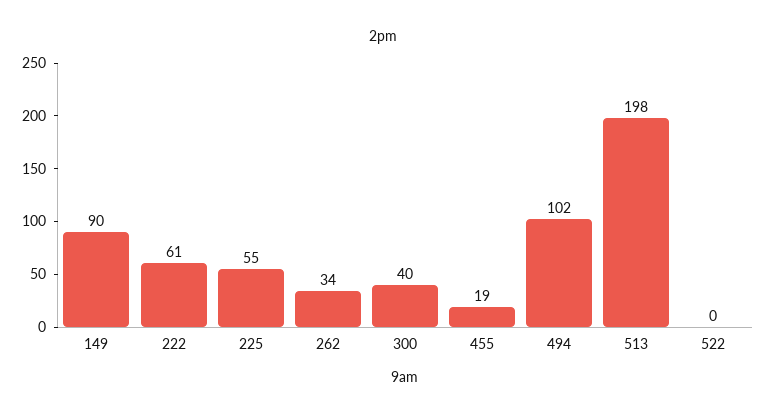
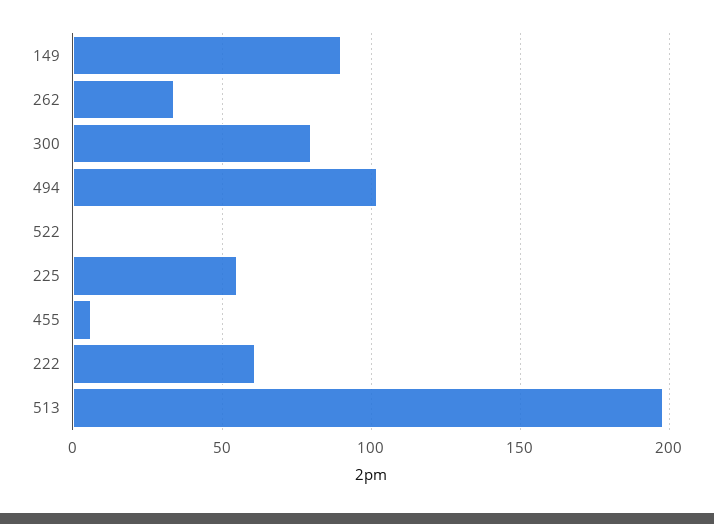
300: 40 -> 80
455: 19 -> 5

